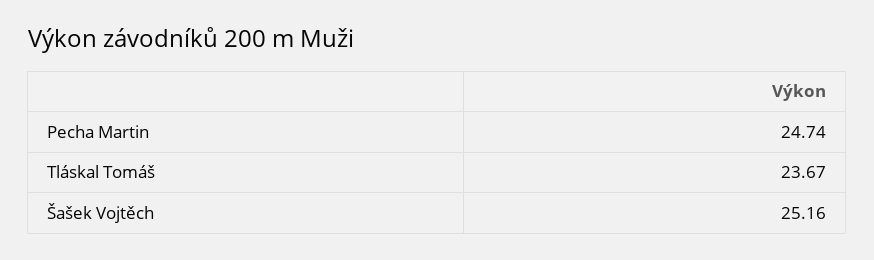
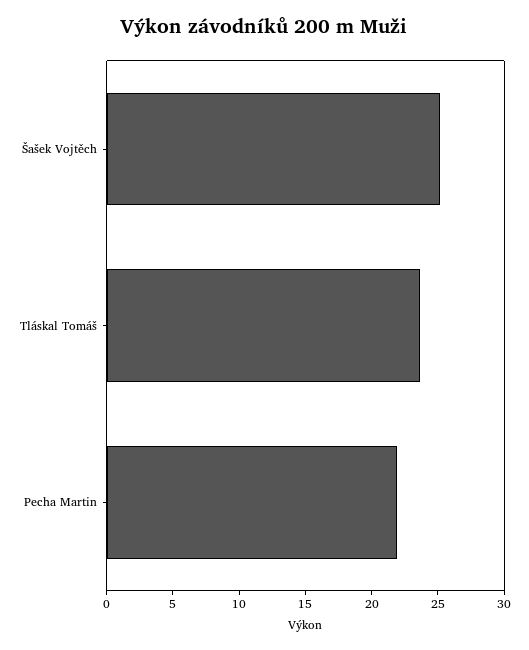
Pecha Martin: 24.74 -> 22

